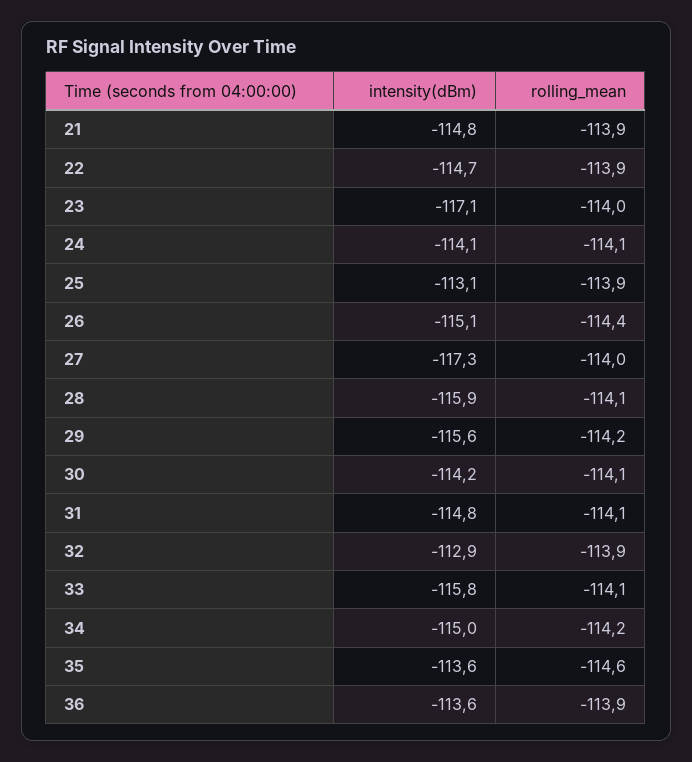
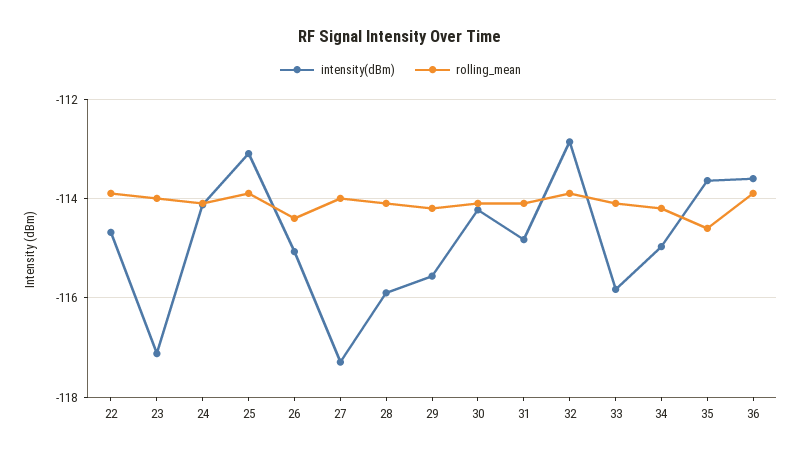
intensity(dBm), 21: -114.8 -> none
rolling_mean, 21: -113.9 -> none

